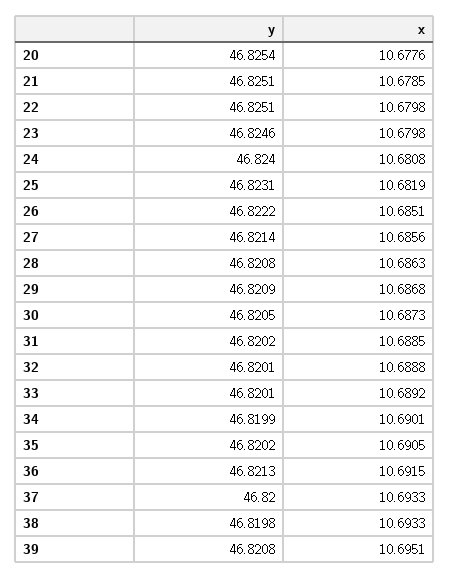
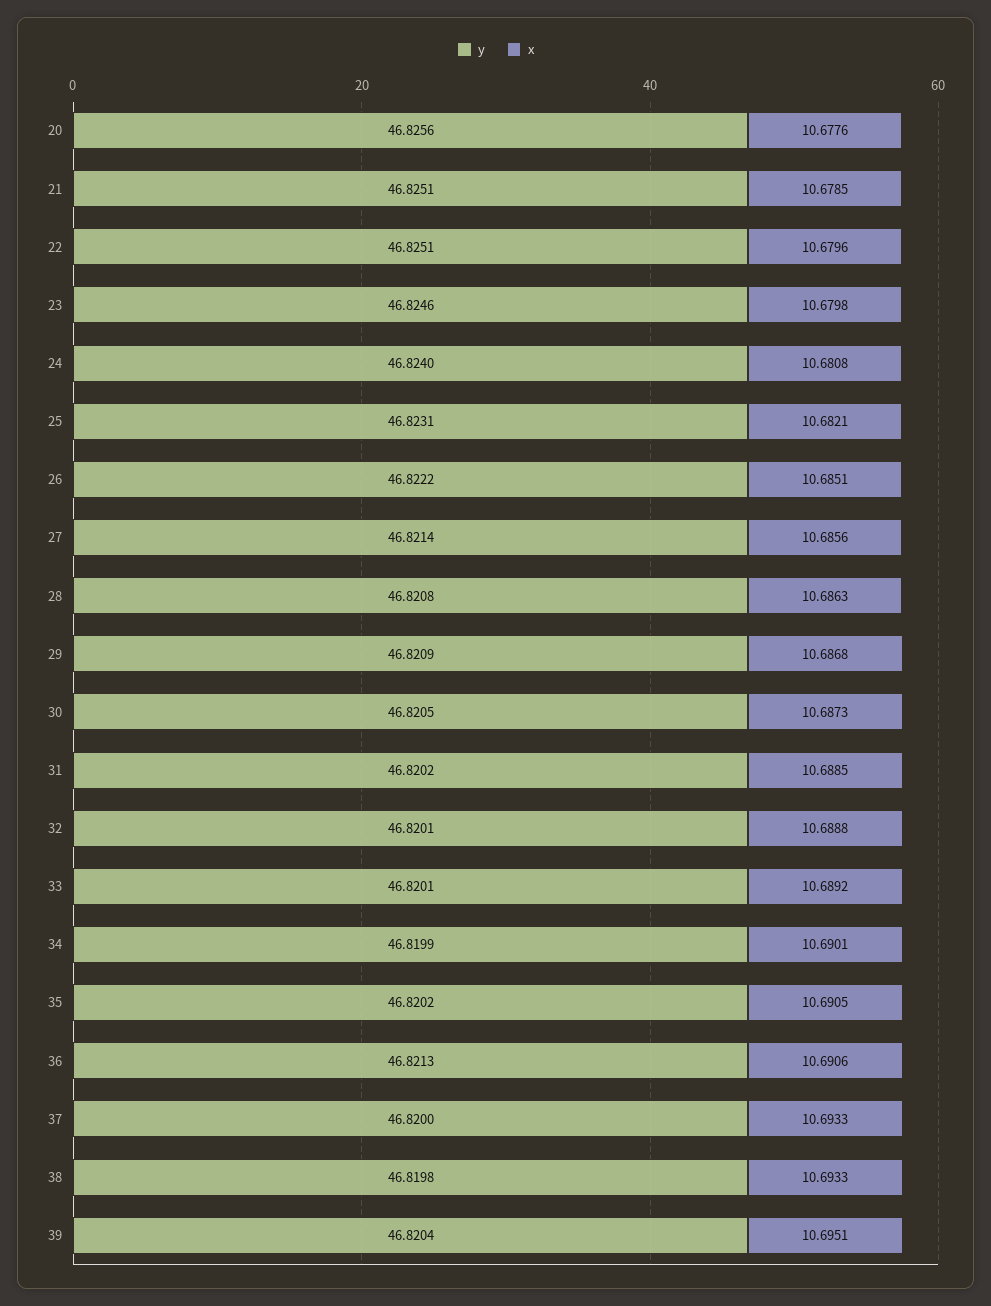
y, 20: 46.8254 -> 46.8256
x, 22: 10.6798 -> 10.6796
x, 25: 10.6819 -> 10.6821
x, 36: 10.6915 -> 10.6906
y, 39: 46.8208 -> 46.8204

